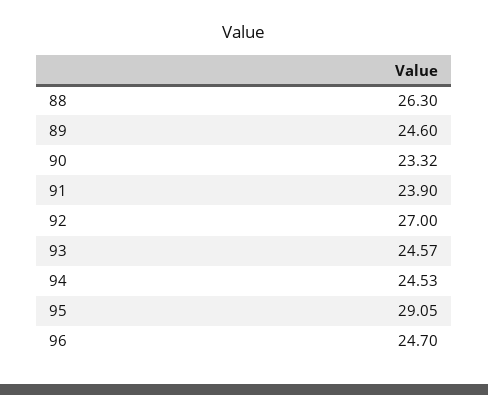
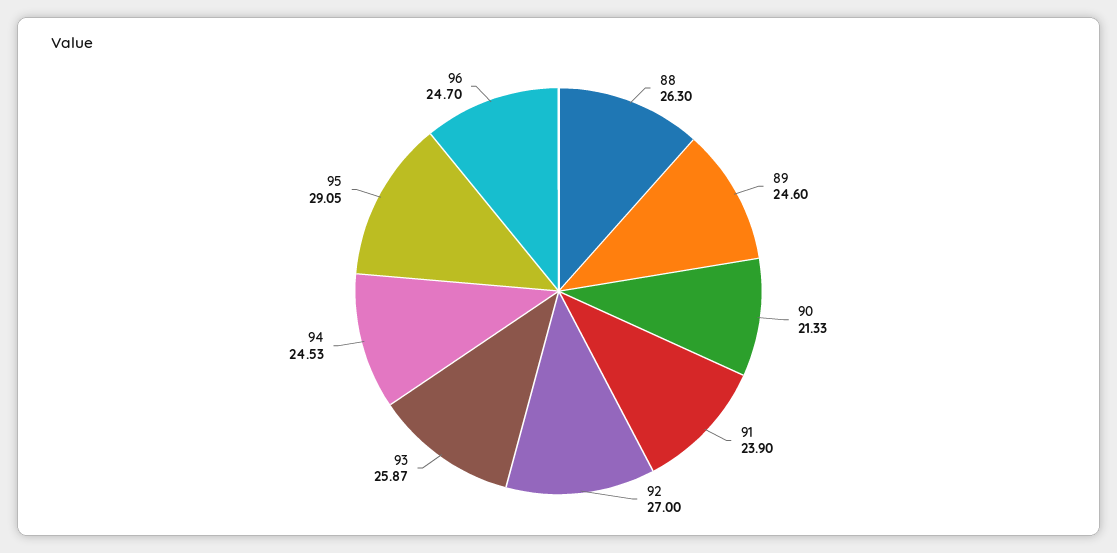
90: 23.32 -> 21.33
93: 24.57 -> 25.87

